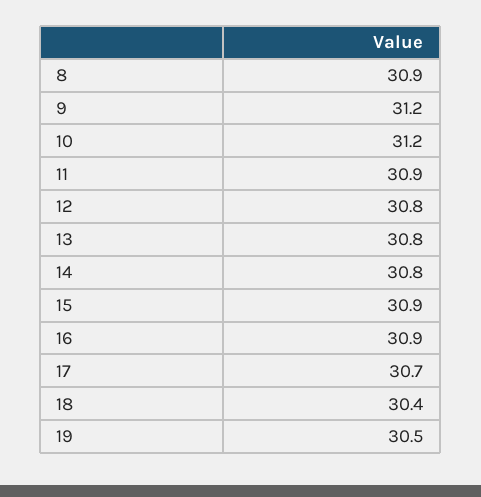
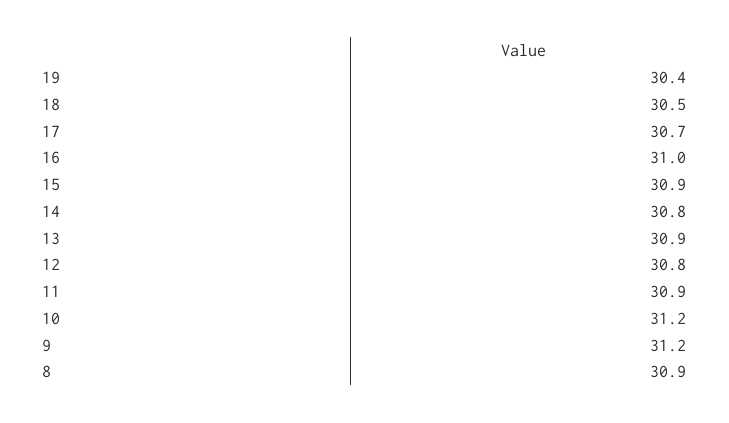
13: 30.8 -> 30.9
16: 30.9 -> 31
18: 30.4 -> 30.5
19: 30.5 -> 30.4

